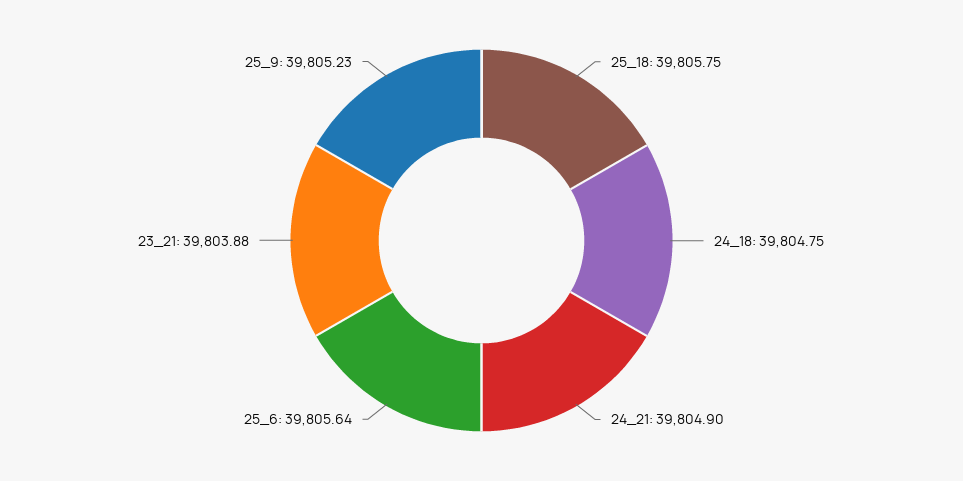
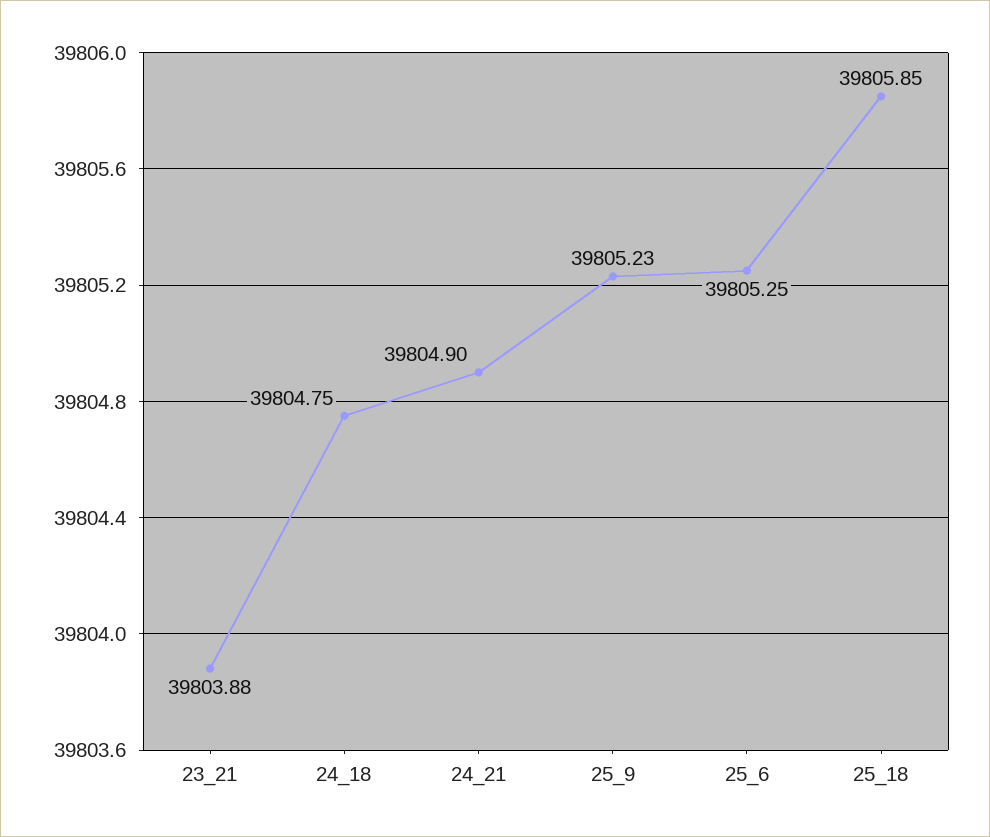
25_18: 39805.75 -> 39805.85
25_6: 39805.64 -> 39805.25

